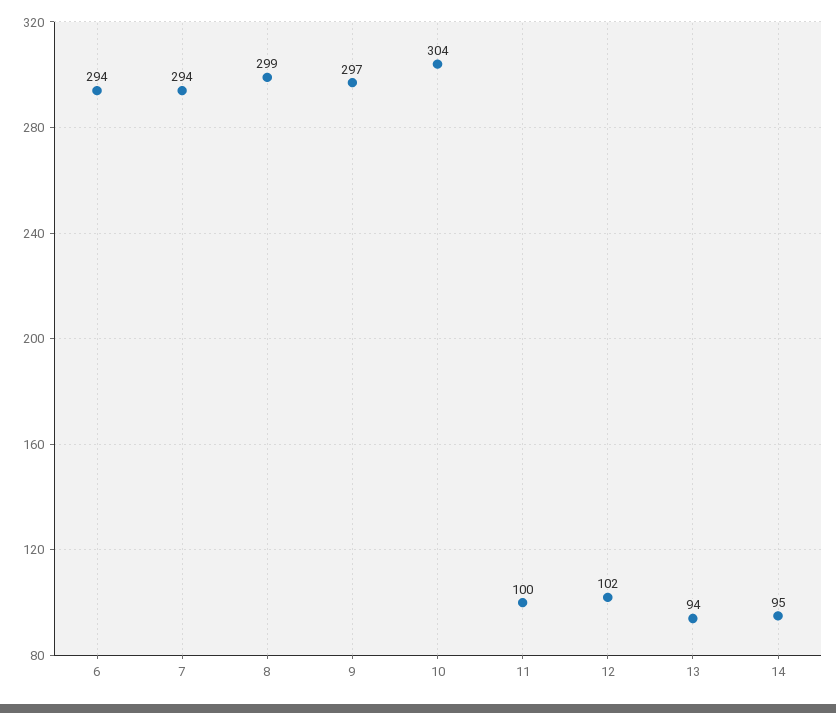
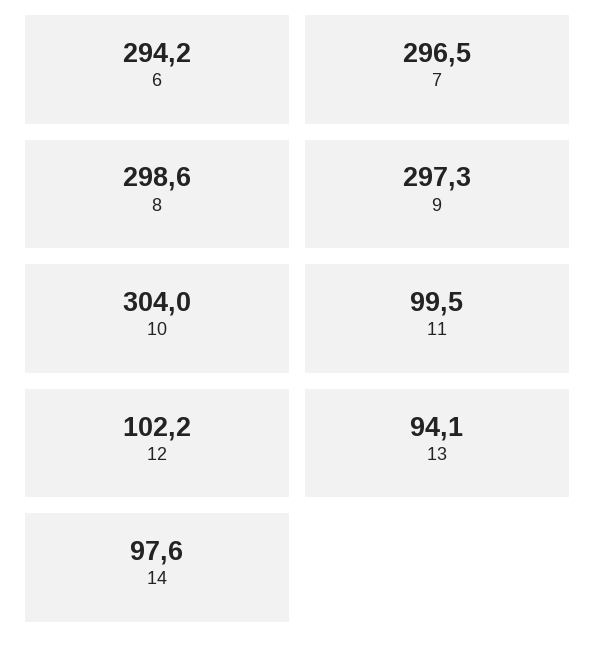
7: 294 -> 296.5
14: 95 -> 97.6

